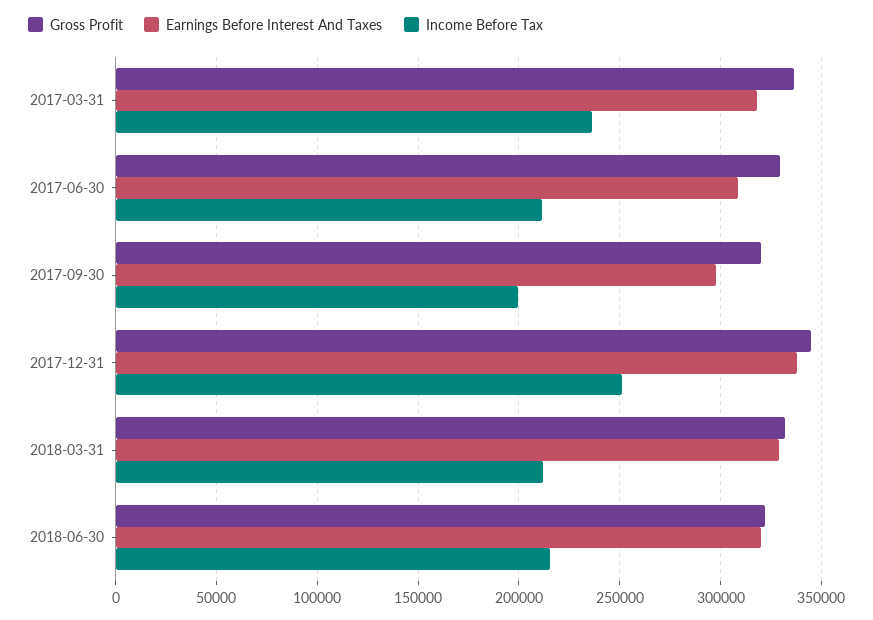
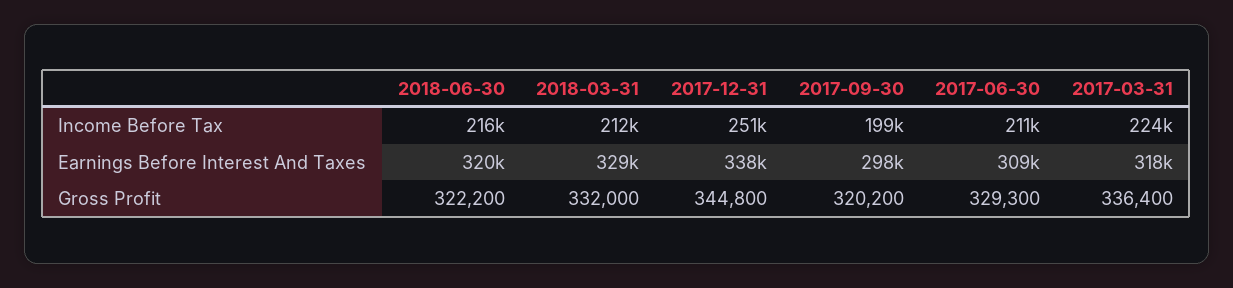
Income Before Tax, 2017-03-31: 235000 -> 224000

